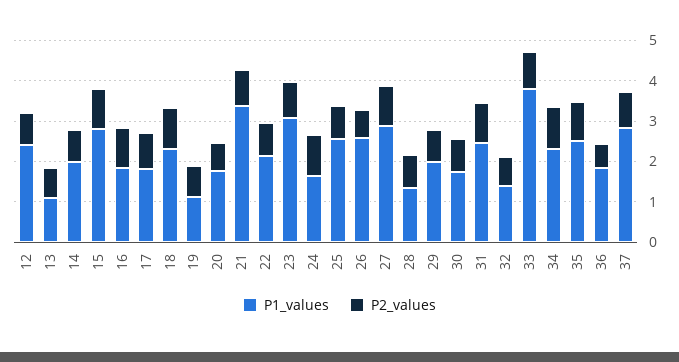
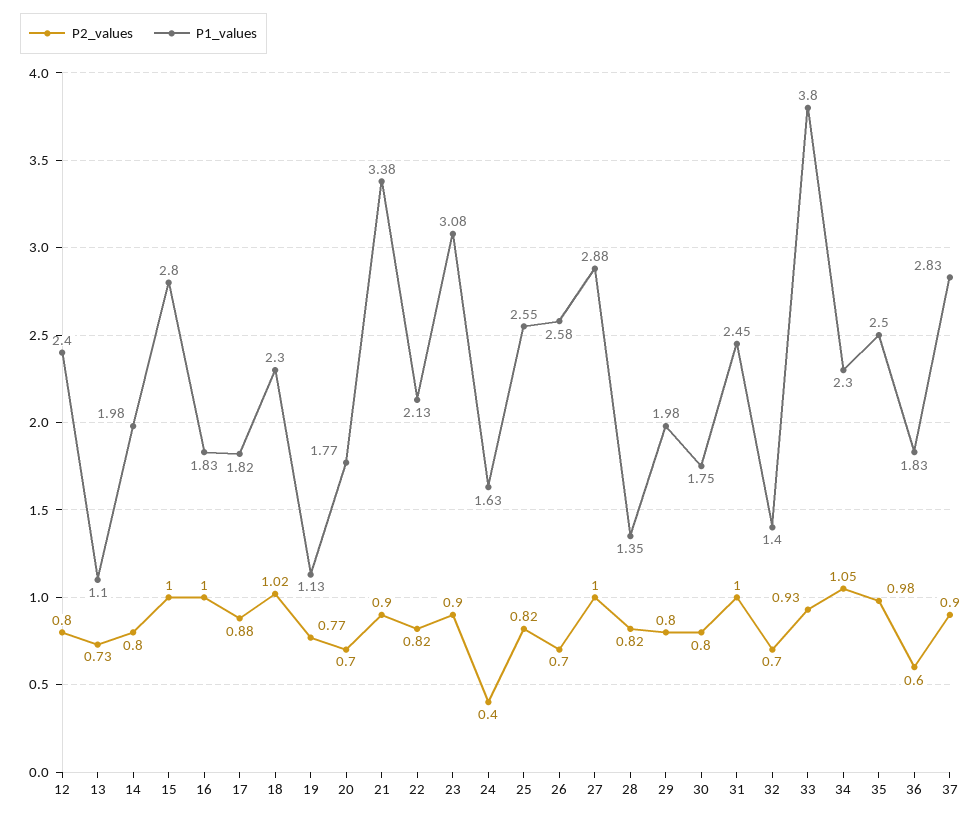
P2_values, 24: 1 -> 0.4

